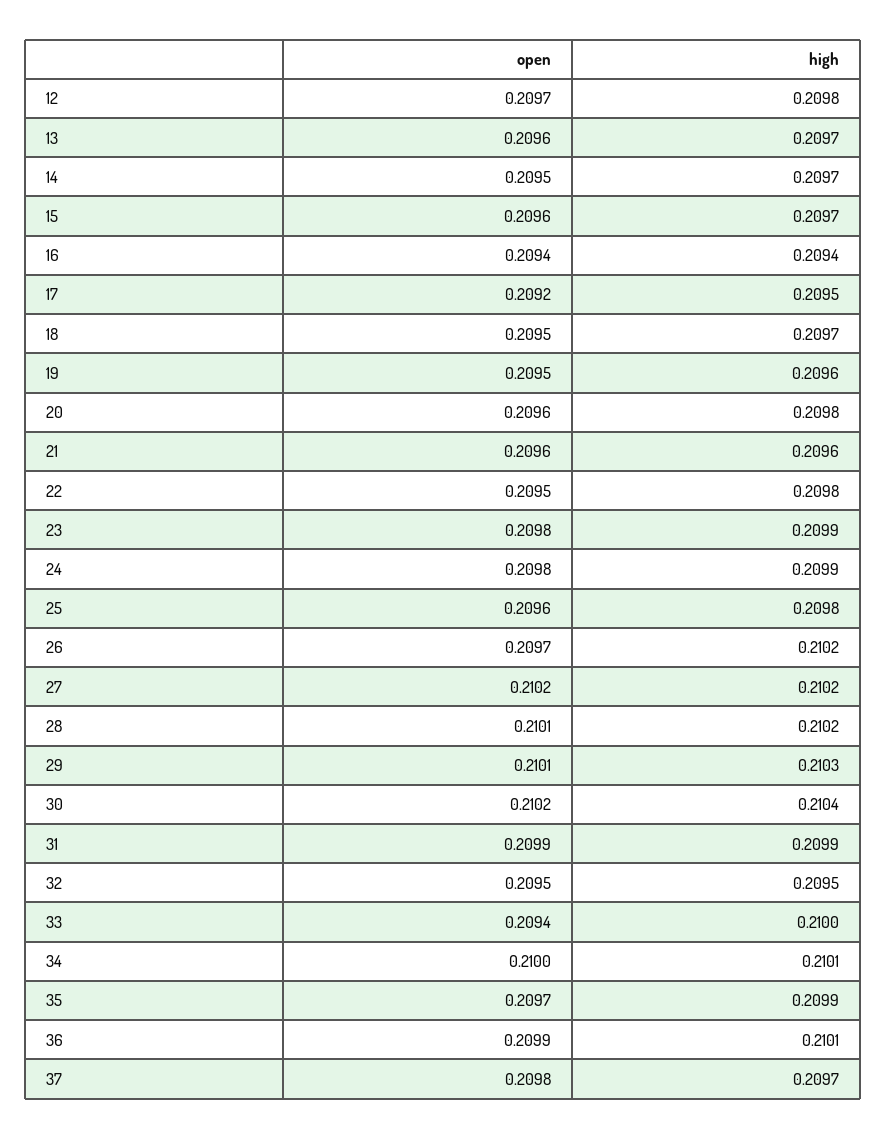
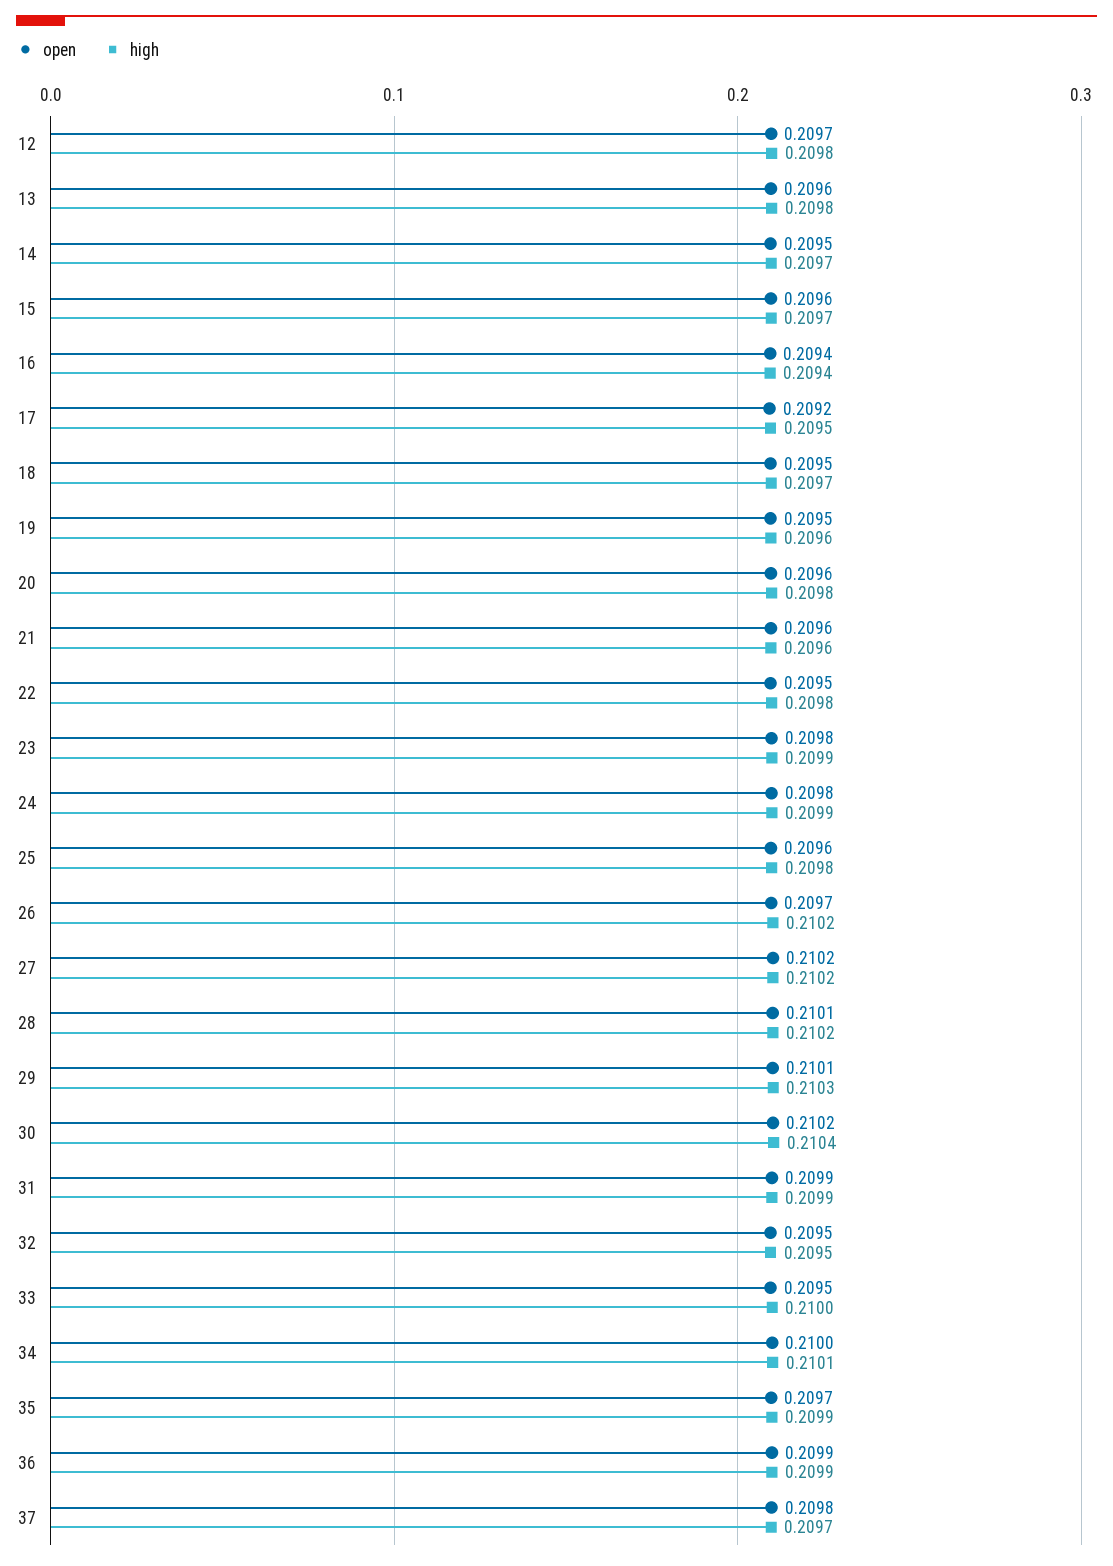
high, 13: 0.2097 -> 0.2098
open, 33: 0.2094 -> 0.2095
high, 36: 0.2101 -> 0.2099

